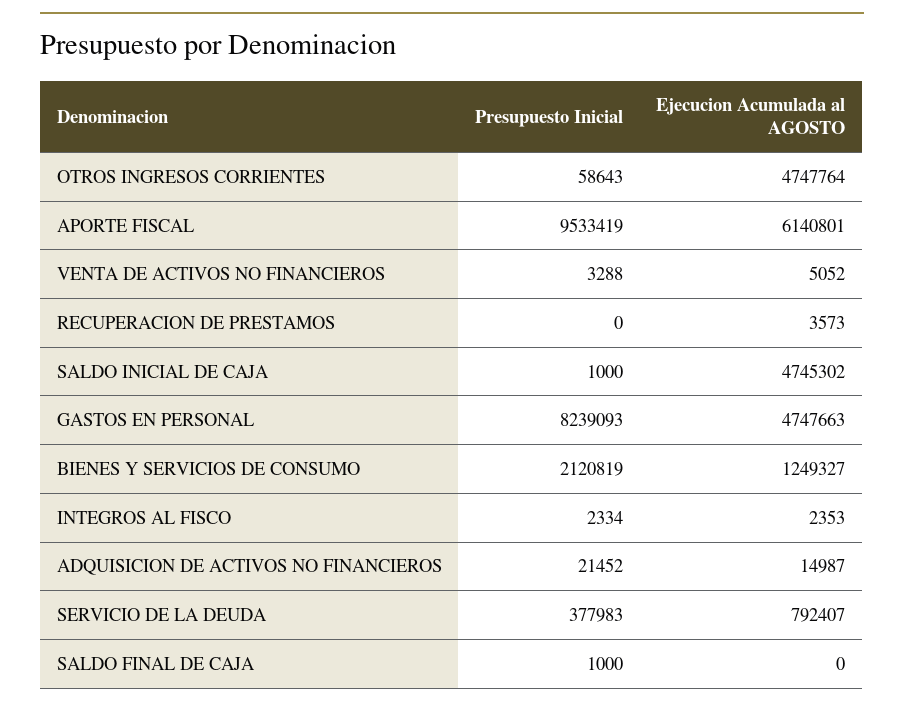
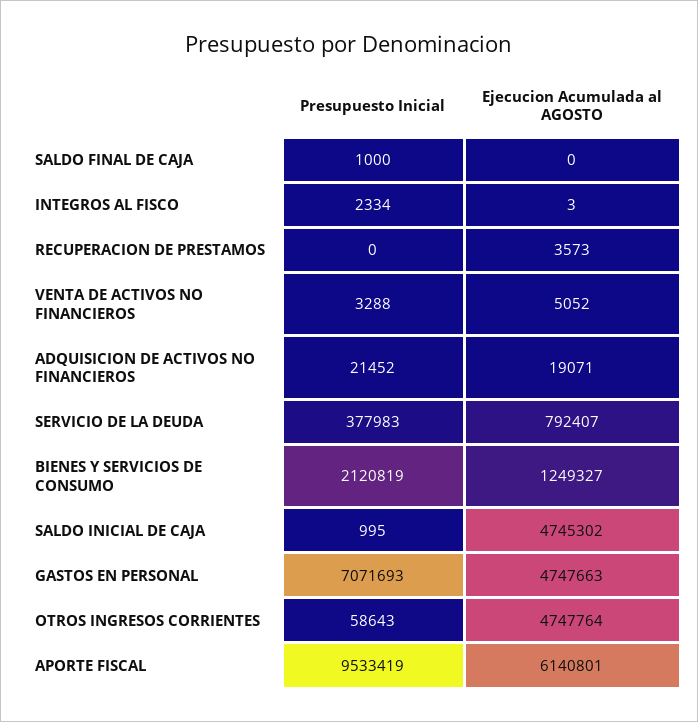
Presupuesto Inicial, SALDO INICIAL DE CAJA: 1000 -> 995
Presupuesto Inicial, GASTOS EN PERSONAL: 8239093 -> 7071693
Ejecucion Acumulada al AGOSTO, INTEGROS AL FISCO: 2353 -> 3
Ejecucion Acumulada al AGOSTO, ADQUISICION DE ACTIVOS NO FINANCIEROS: 14987 -> 19071

